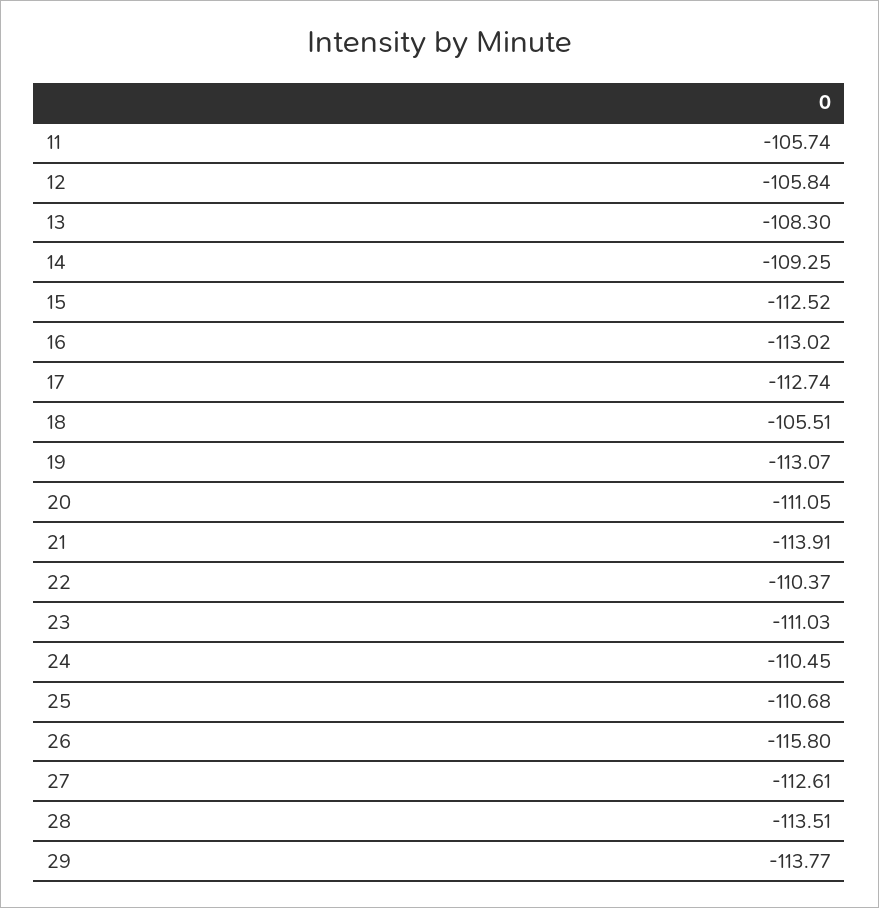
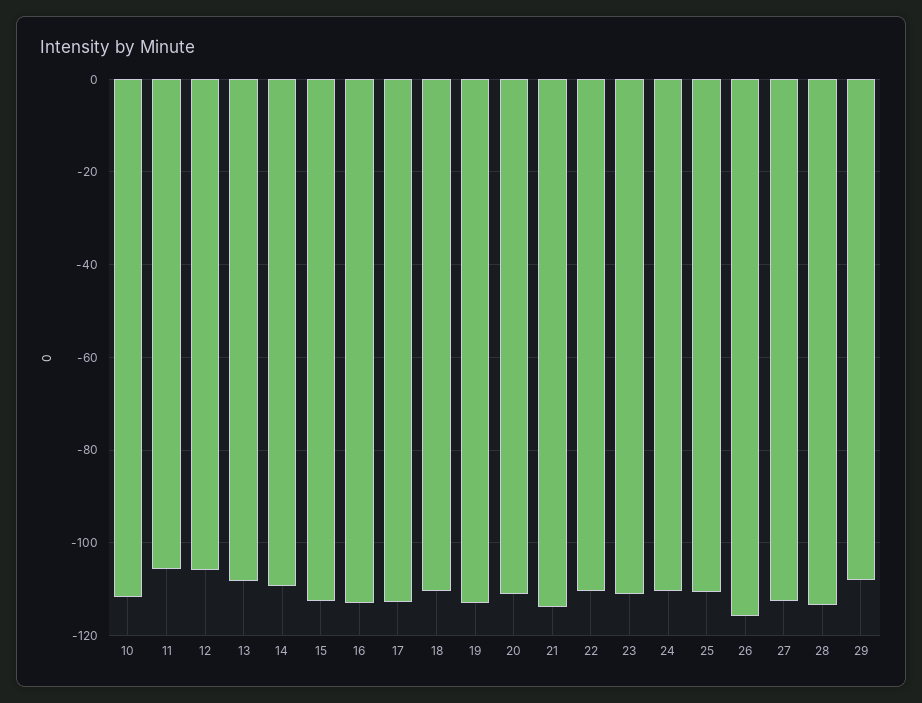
18: -105.51 -> -110
29: -113.77 -> -108
10: none -> -112

